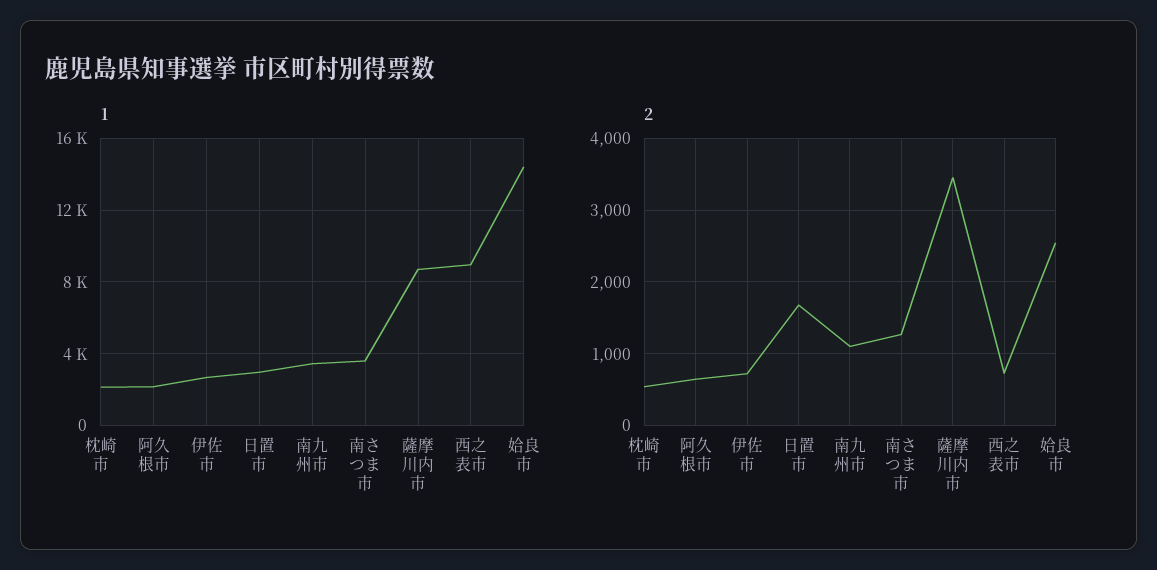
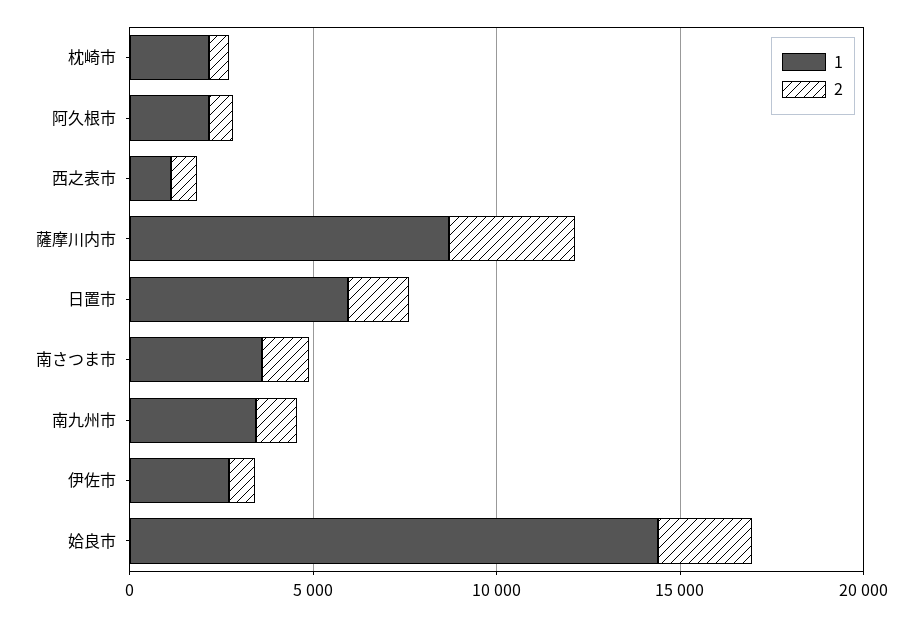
1, 日置市: 3000 -> 6000
1, 西之表市: 9000 -> 1000

